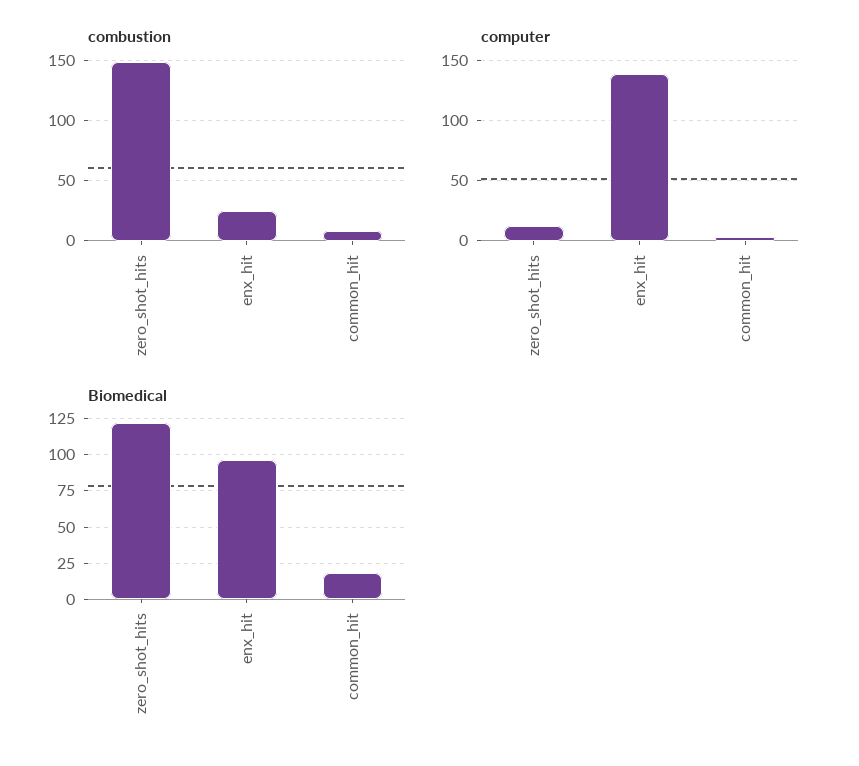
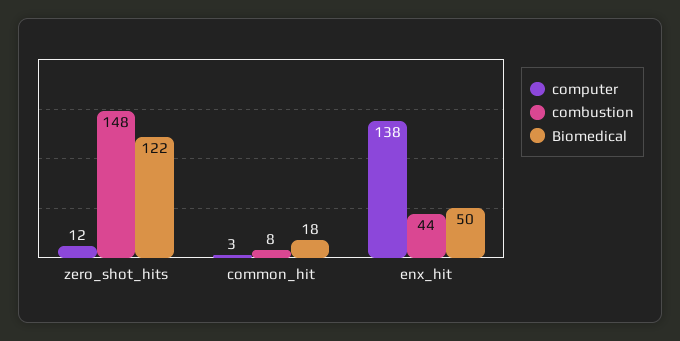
combustion, enx_hit: 25 -> 44
Biomedical, enx_hit: 95 -> 50

